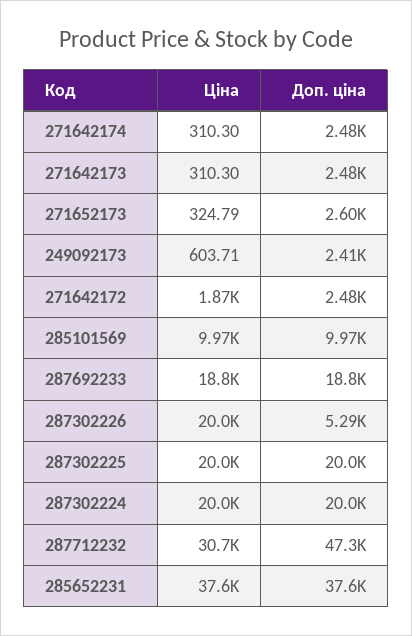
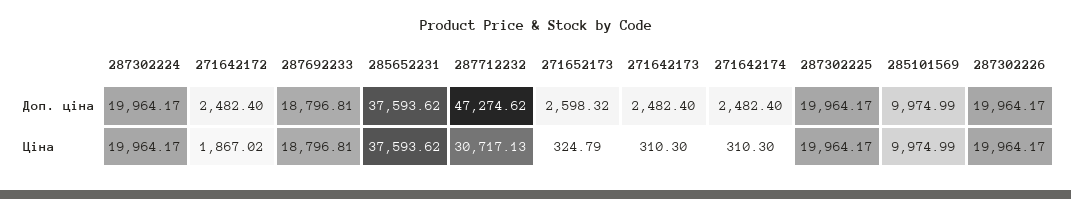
Ціна, 249092173: 603.71 -> none
Доп. ціна, 249092173: 2410 -> none
Доп. ціна, 287302226: 5290 -> 19964.17

